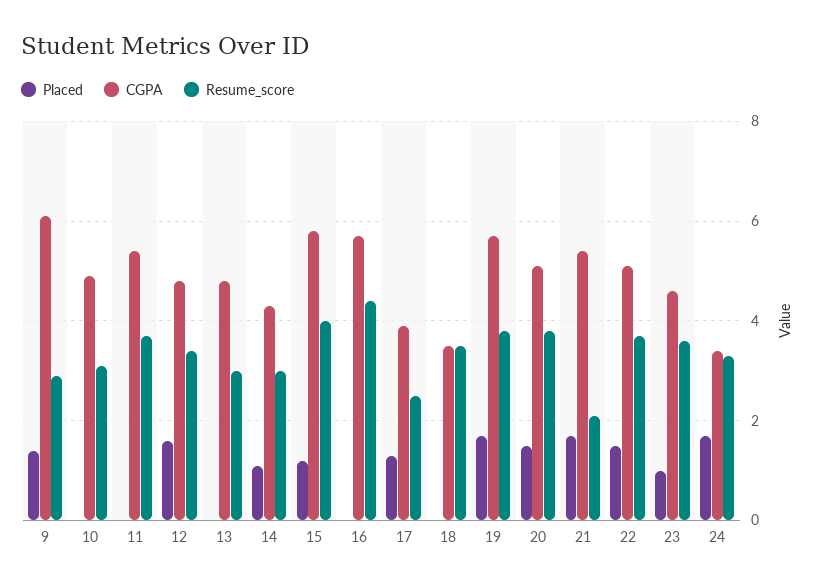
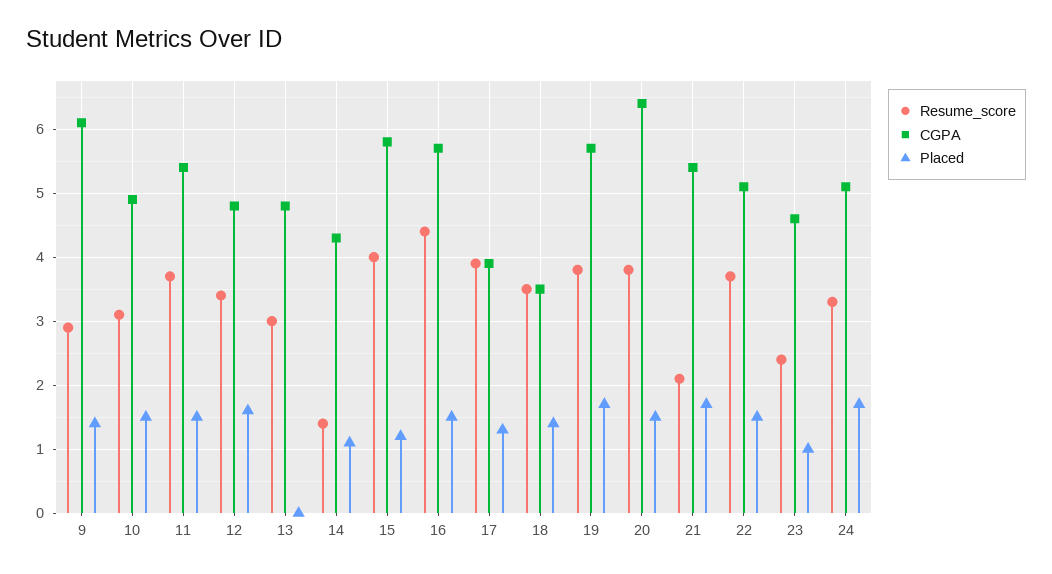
Placed, 10: 0 -> 1.5
Placed, 11: 0 -> 1.5
Resume_score, 14: 3 -> 1.4
Placed, 16: 0 -> 1.5
Resume_score, 17: 2.5 -> 3.9
Placed, 18: 0 -> 1.4
CGPA, 20: 5 -> 6.4
Resume_score, 23: 3.5 -> 2.4
CGPA, 24: 3.5 -> 5.1

